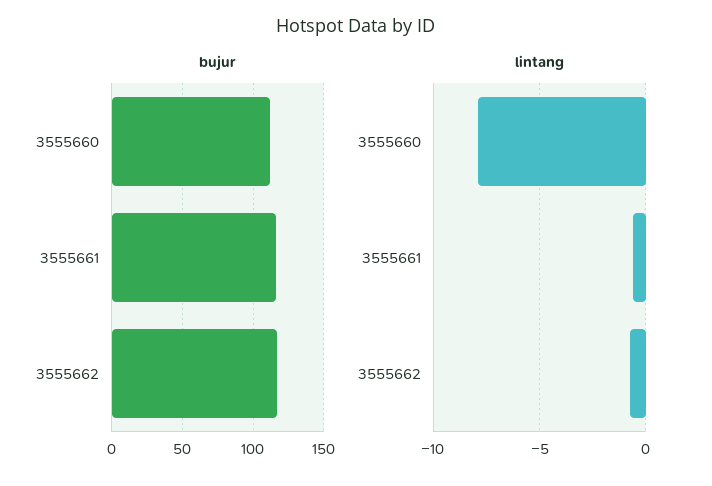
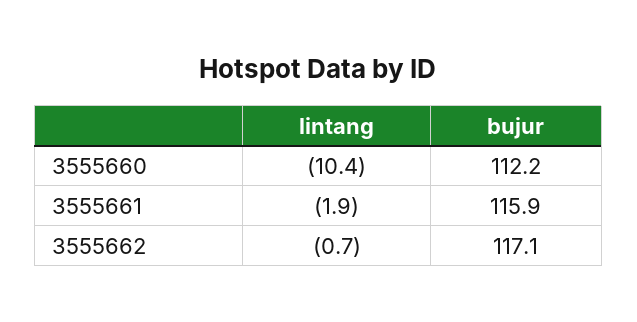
lintang, 3555660: -8 -> -10.4
lintang, 3555661: -0.5 -> -1.9

